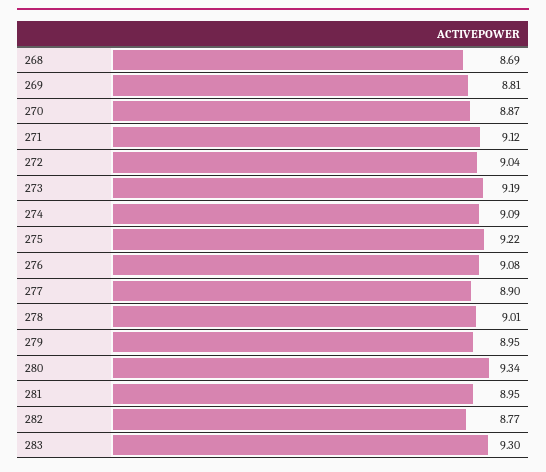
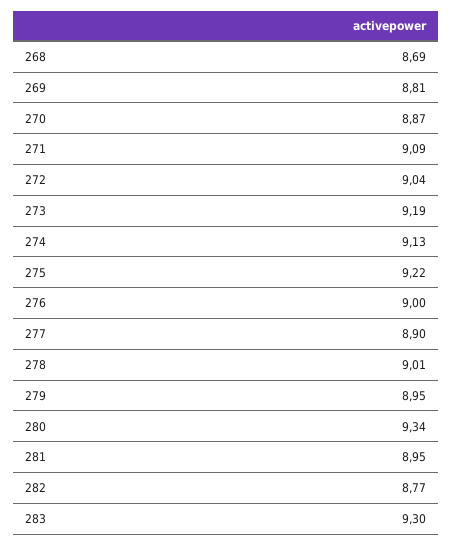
271: 9.12 -> 9.09
274: 9.09 -> 9.13
276: 9.08 -> 9

